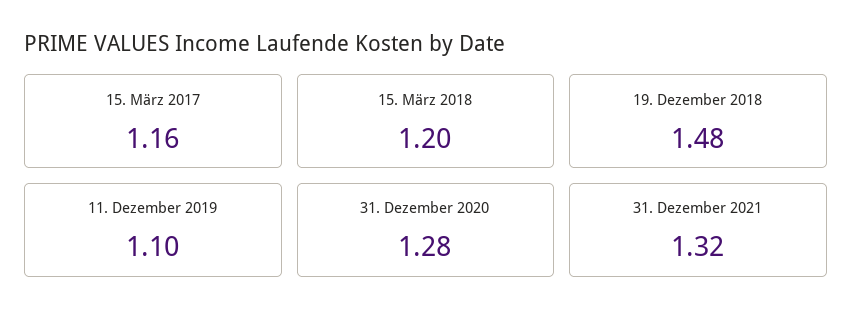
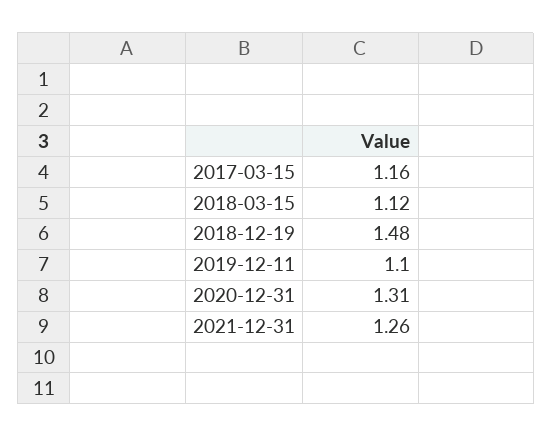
15. März 2018: 1.2 -> 1.12
31. Dezember 2020: 1.28 -> 1.31
31. Dezember 2021: 1.32 -> 1.26

